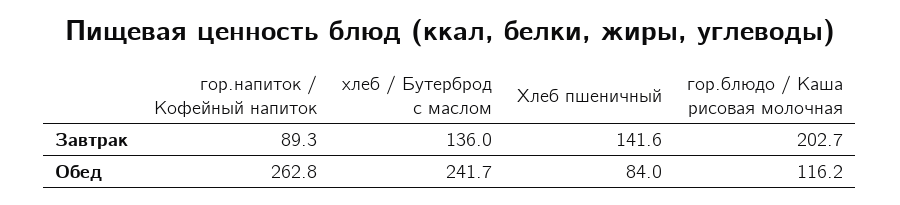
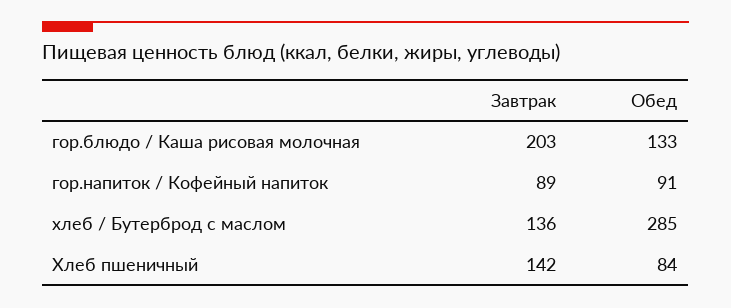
гор.напиток / Кофейный напиток, Обед: 262.8 -> 91
хлеб / Бутерброд с маслом, Обед: 241.7 -> 285
гор.блюдо / Каша рисовая молочная, Обед: 116.2 -> 133

